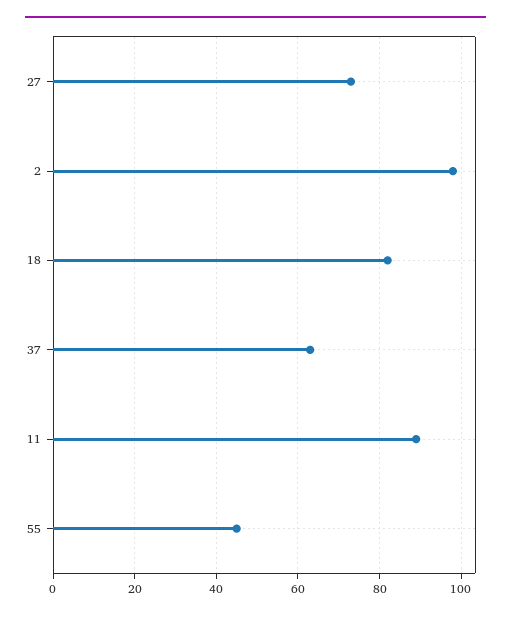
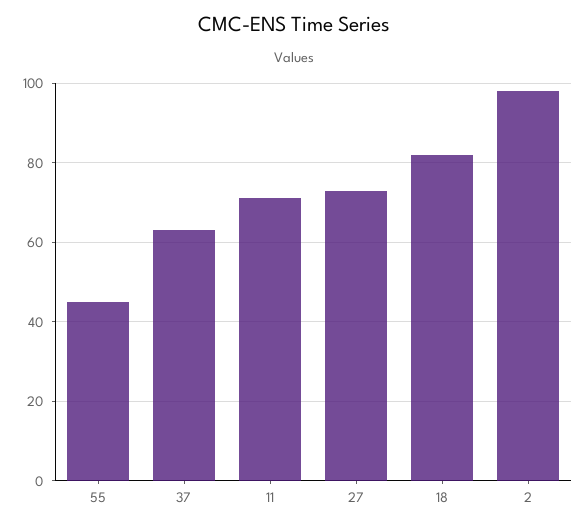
11: 90 -> 70

